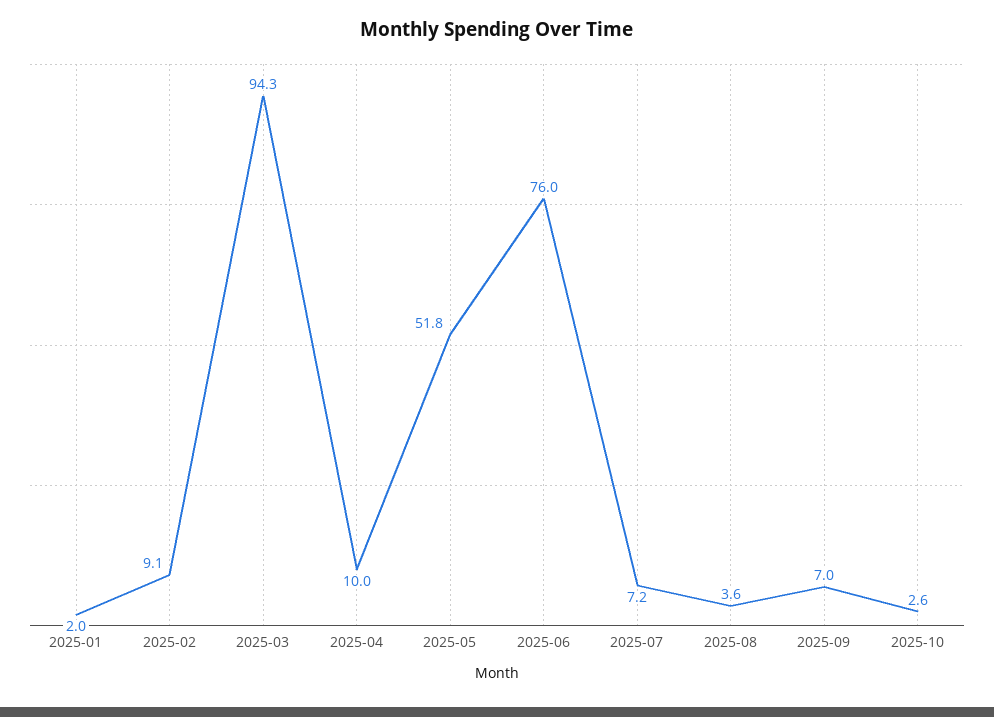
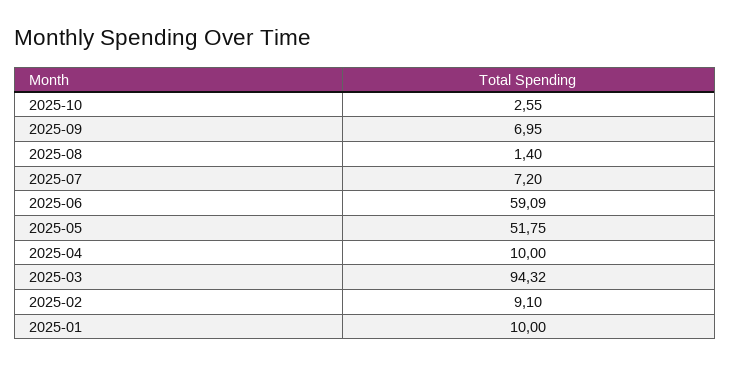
2025-01: 2 -> 10
2025-06: 76 -> 59.09
2025-08: 3.6 -> 1.4

